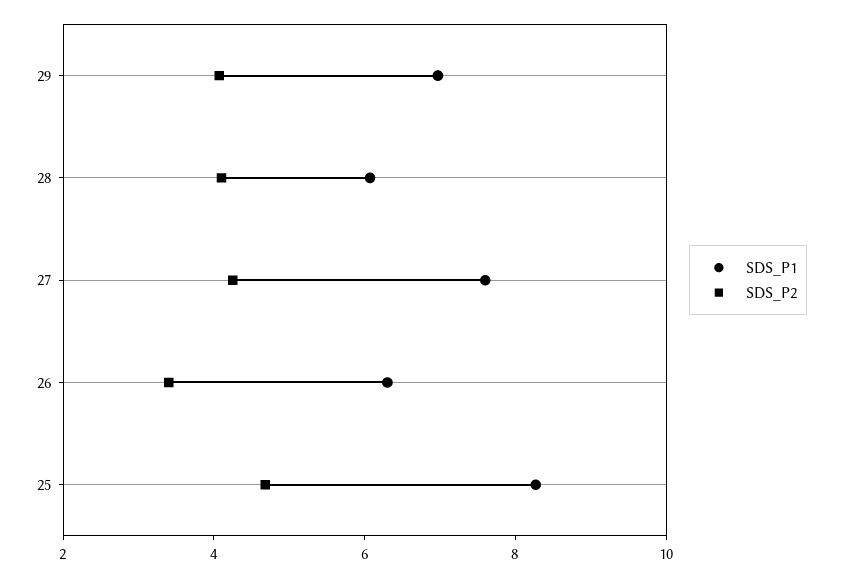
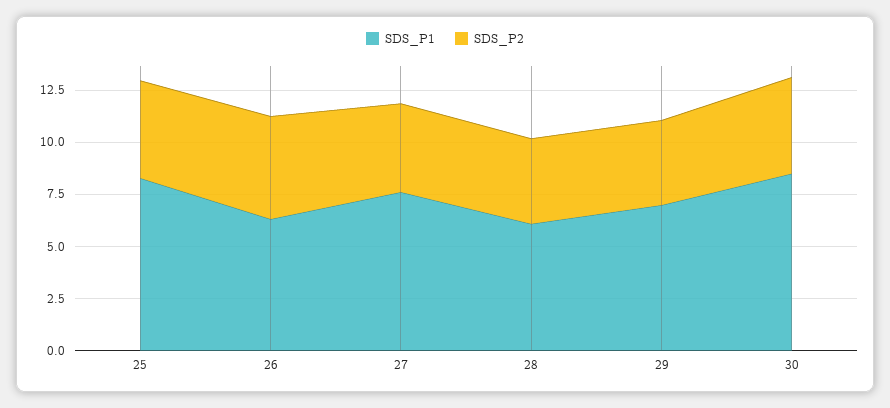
SDS_P2, 26: 3.5 -> 5
SDS_P1, 30: none -> 8.5
SDS_P2, 30: none -> 4.5

